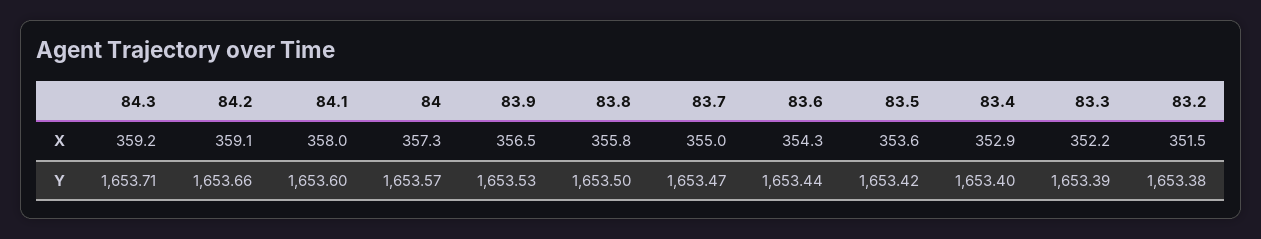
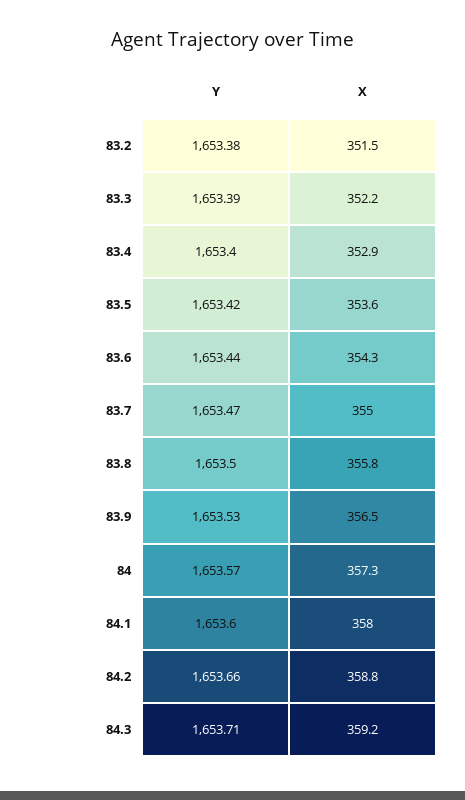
84.2, X: 359.1 -> 358.8

